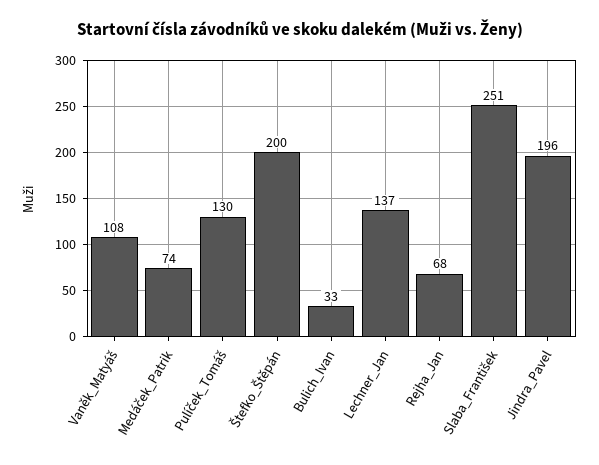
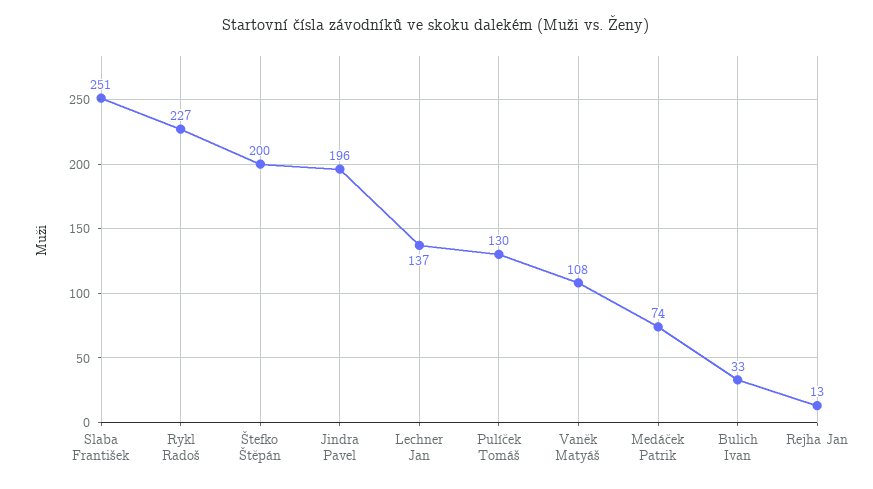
Rejha_Jan: 68 -> 13
Rykl Radoš: none -> 227

